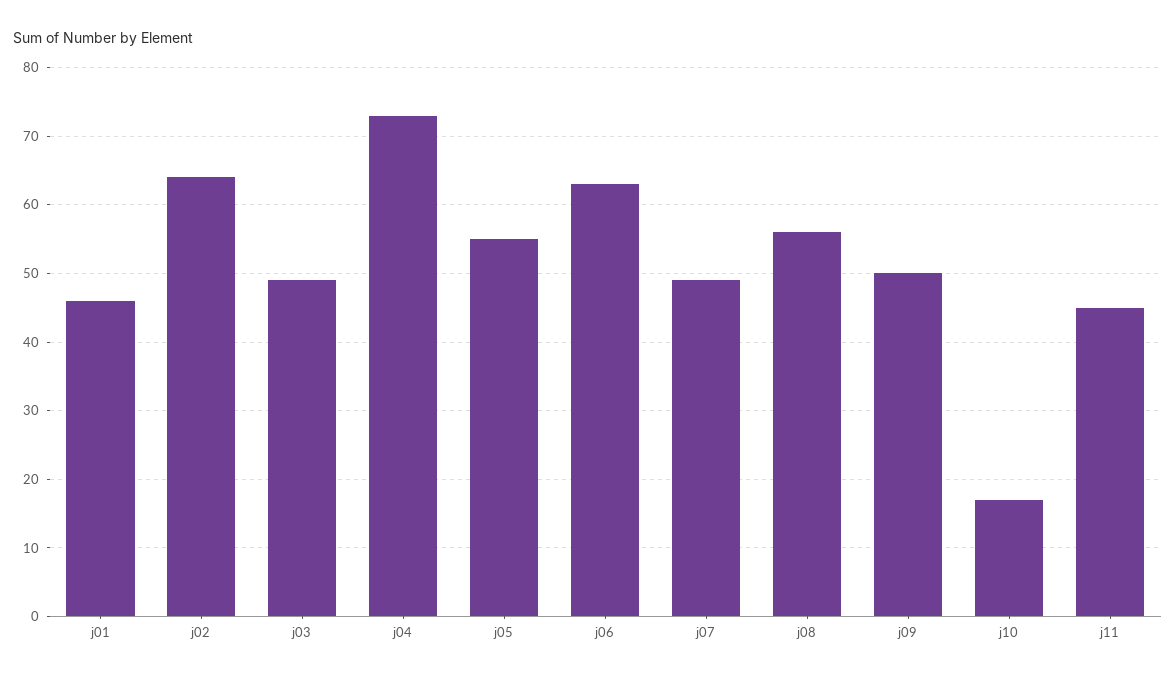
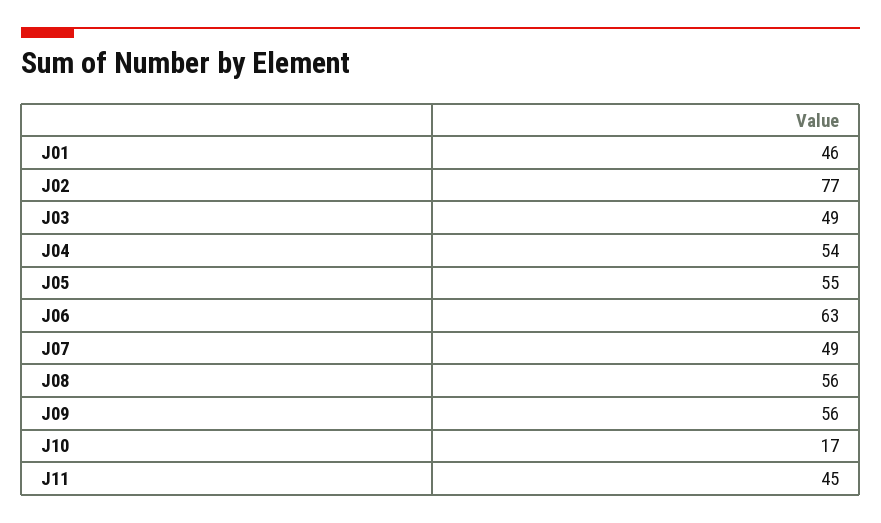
j02: 64 -> 77
j04: 73 -> 54
j09: 50 -> 56

